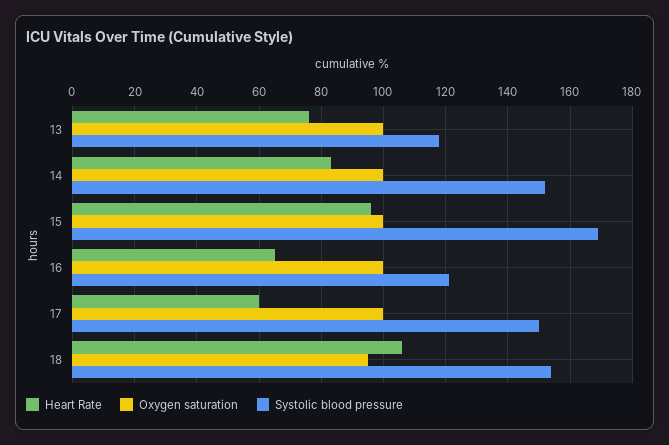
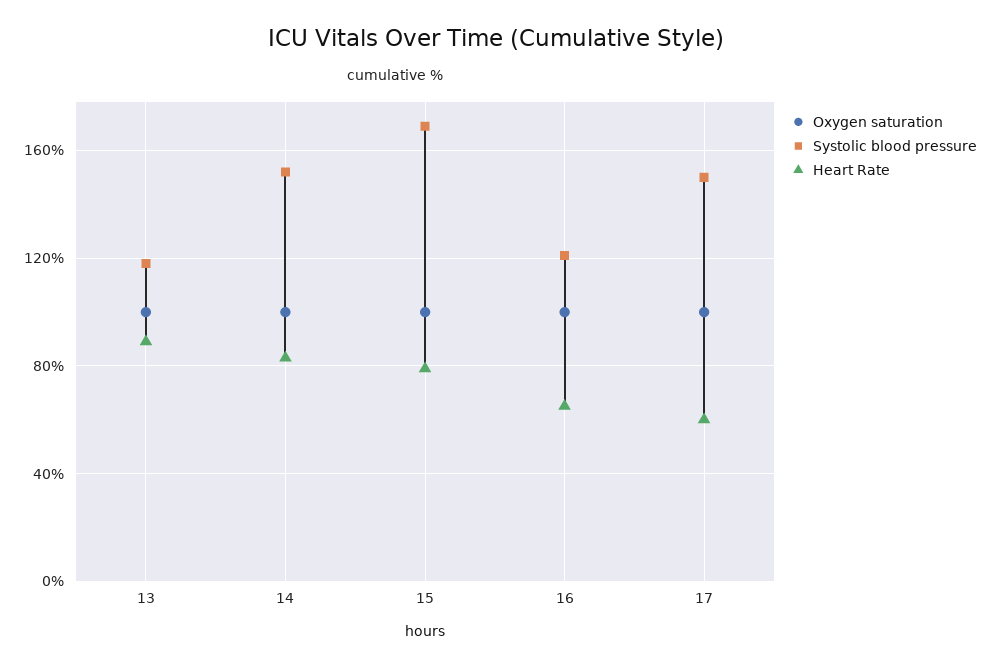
Heart Rate, 13: 75 -> 90
Heart Rate, 15: 95 -> 80
Heart Rate, 18: 105 -> none
Oxygen saturation, 18: 95 -> none
Systolic blood pressure, 18: 155 -> none

